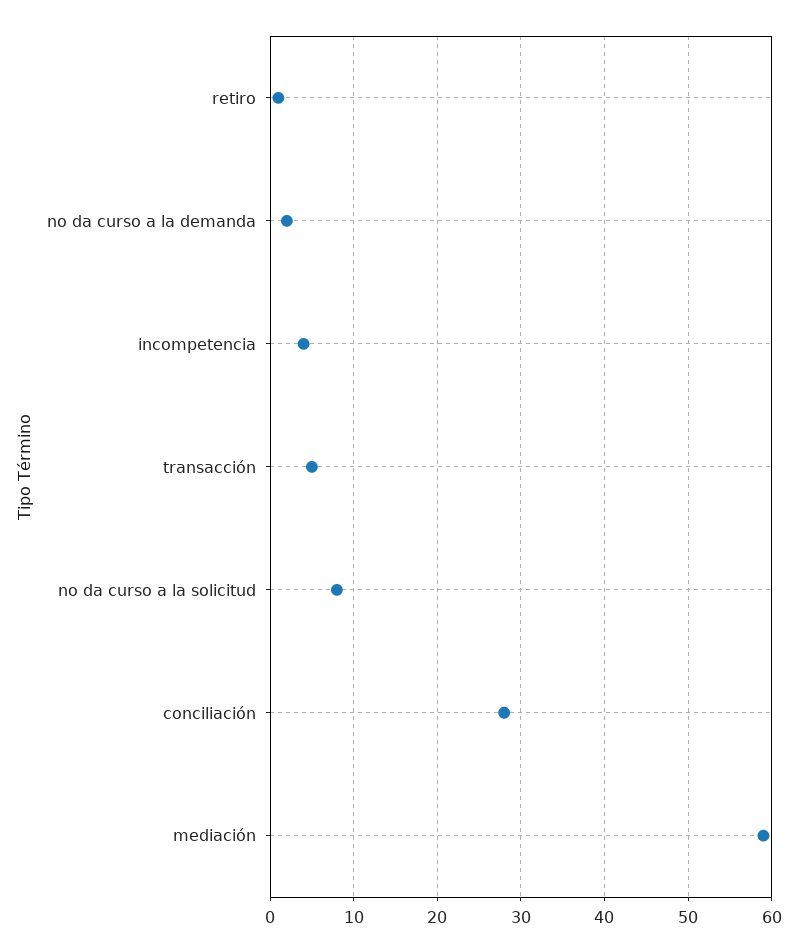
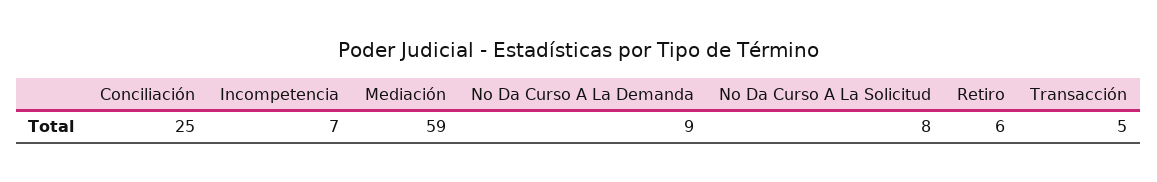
retiro: 1 -> 6
no da curso a la demanda: 2 -> 9
incompetencia: 4 -> 7
conciliación: 28 -> 25

